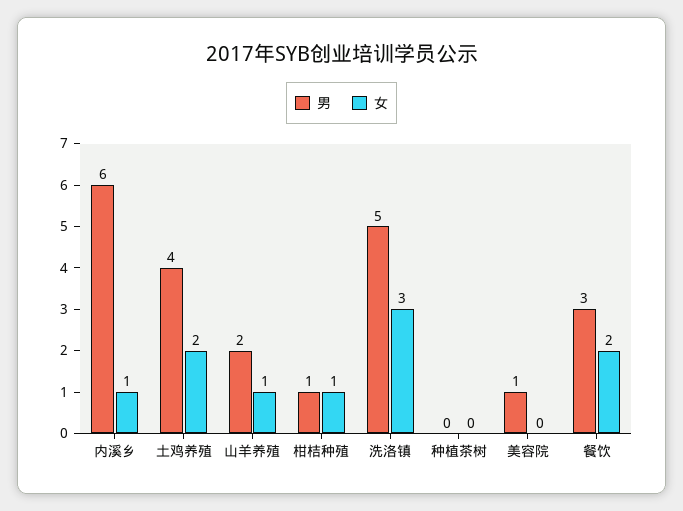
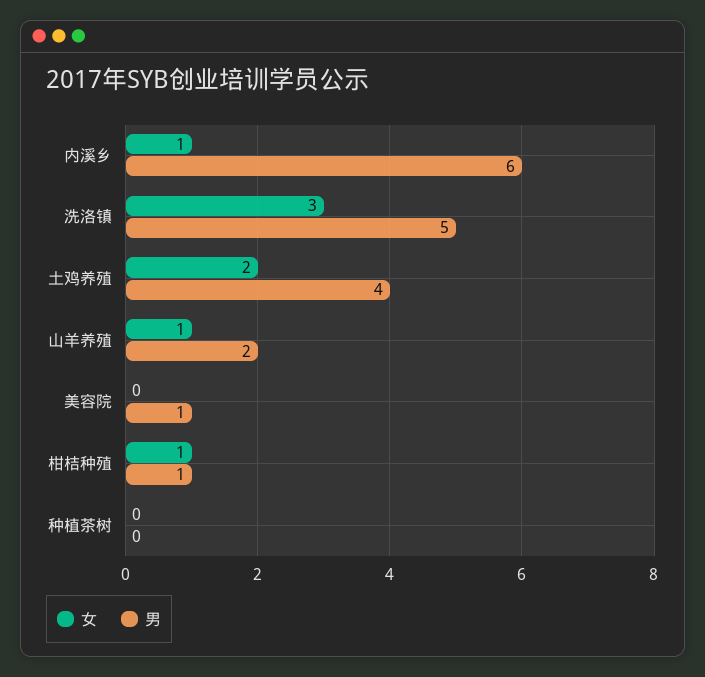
男, 餐饮: 3 -> none
女, 餐饮: 2 -> none

